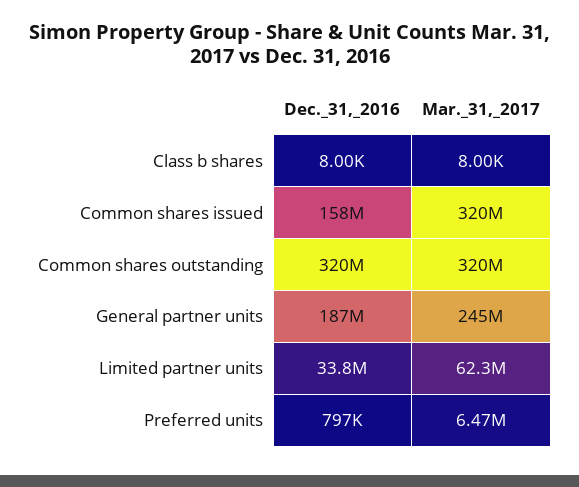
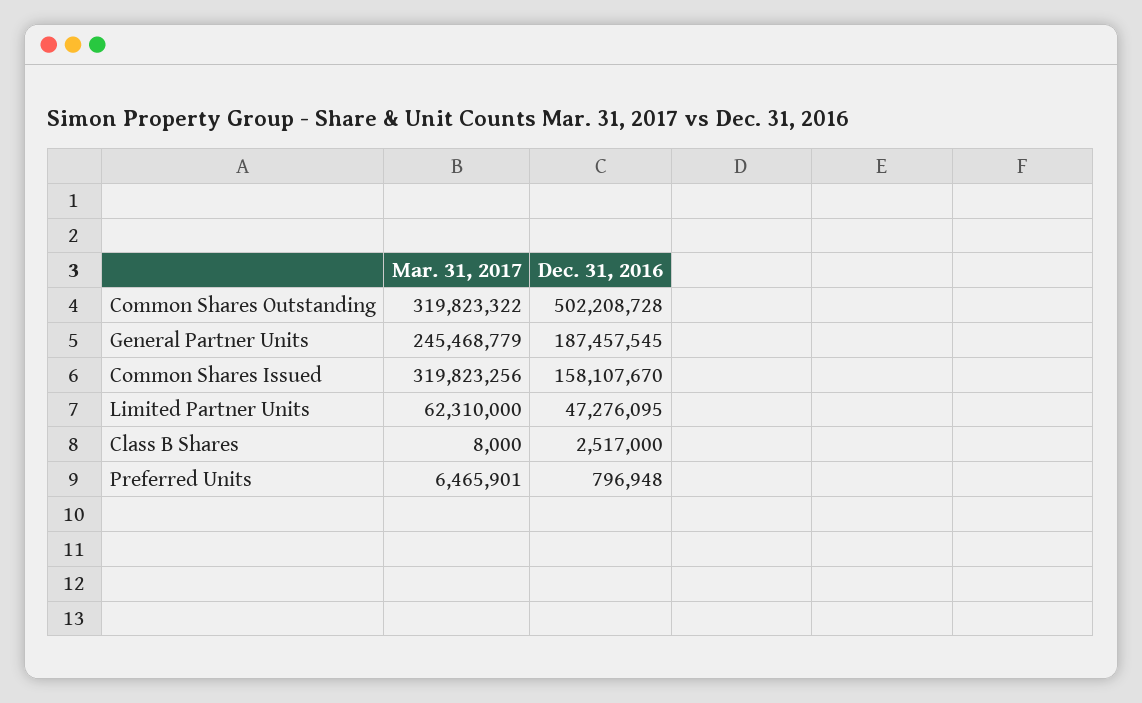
Dec._31,_2016, Class b shares: 8000 -> 2517000
Dec._31,_2016, Common shares outstanding: 320000000 -> 502208728
Dec._31,_2016, Limited partner units: 33800000 -> 47276095

